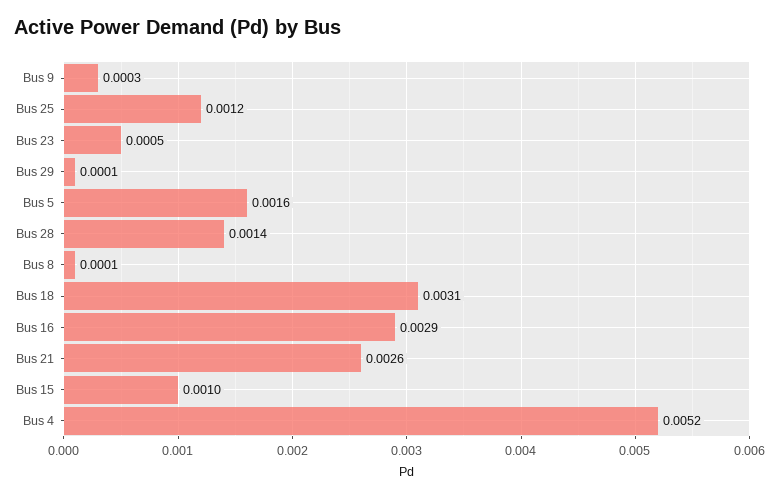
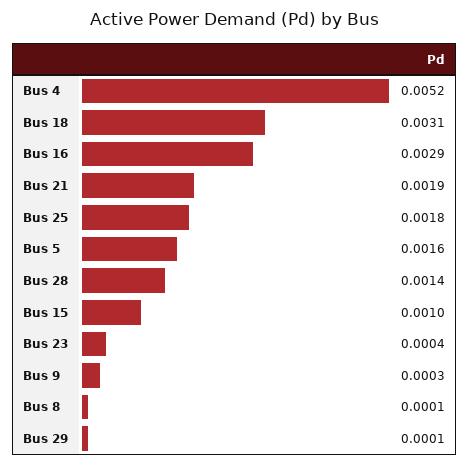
Bus 25: 0.0012 -> 0.0018
Bus 23: 0.0005 -> 0.0004
Bus 21: 0.0026 -> 0.0019

